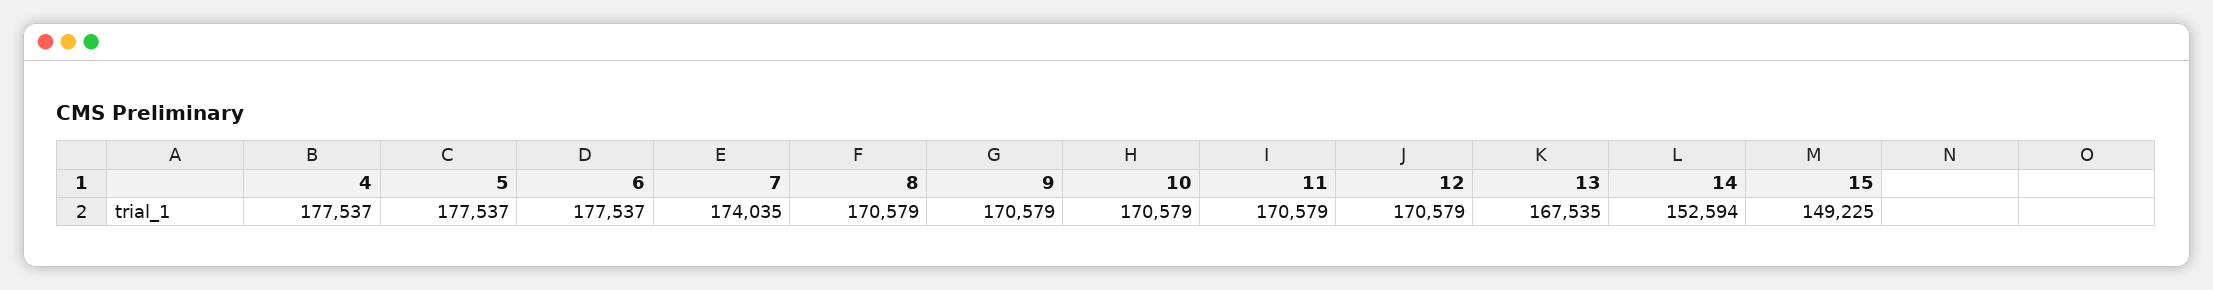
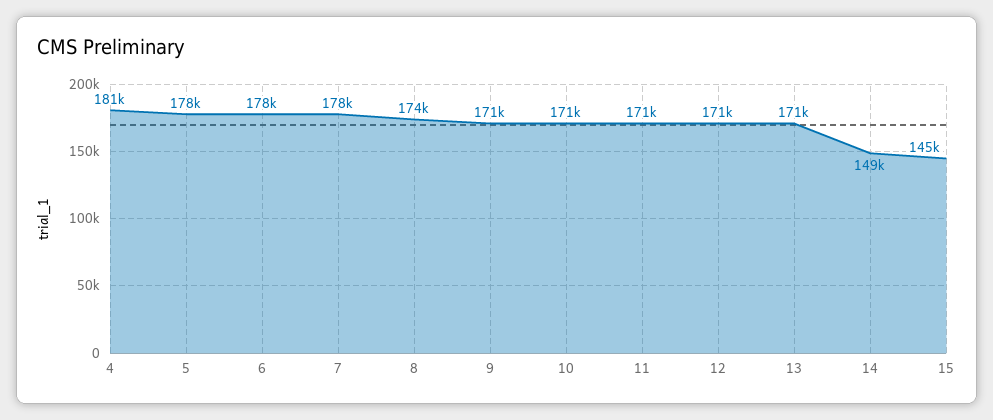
4: 177537 -> 181000
7: 174035 -> 178000
8: 170579 -> 174000
13: 167535 -> 171000
14: 152594 -> 149000
15: 149225 -> 145000

